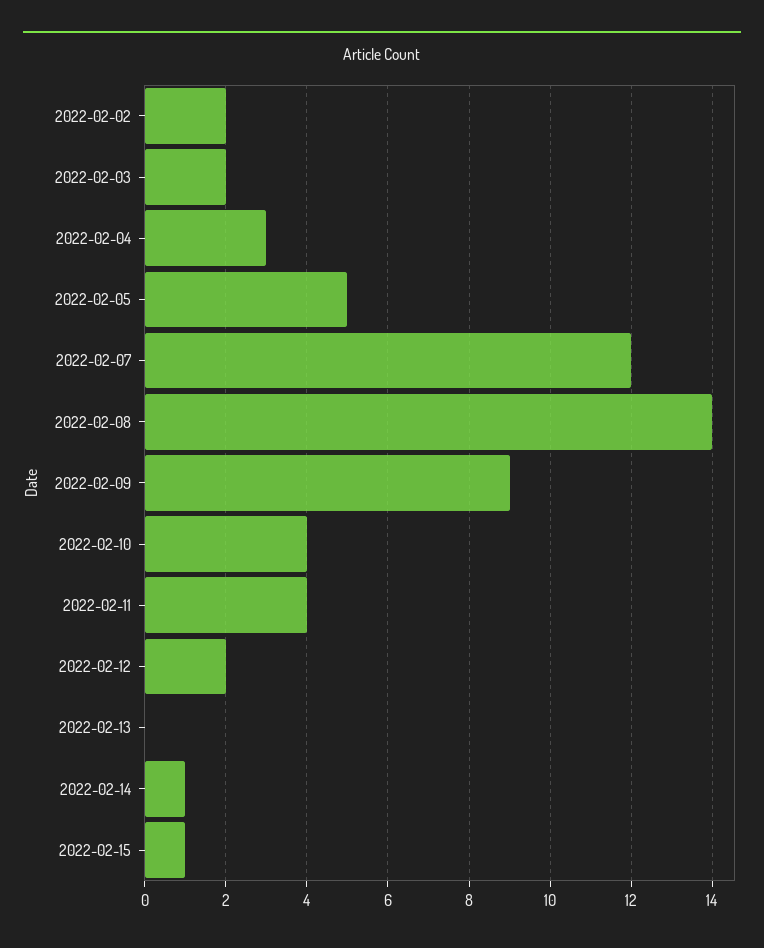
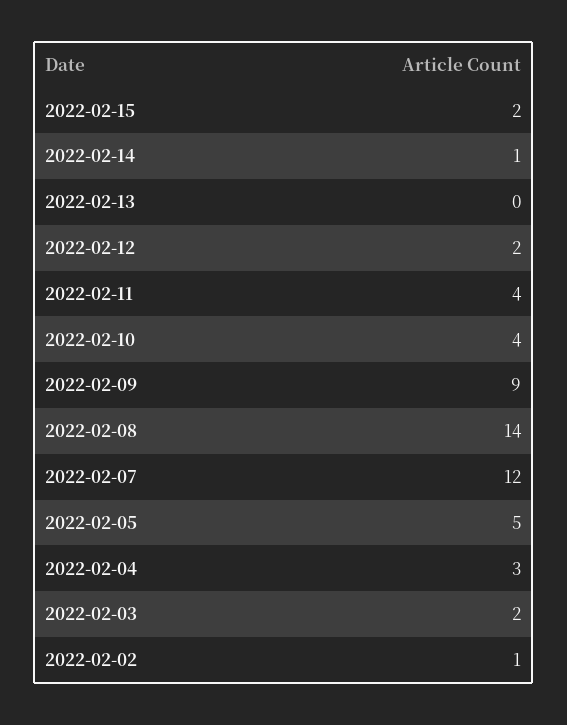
2022-02-02: 2 -> 1
2022-02-15: 1 -> 2

